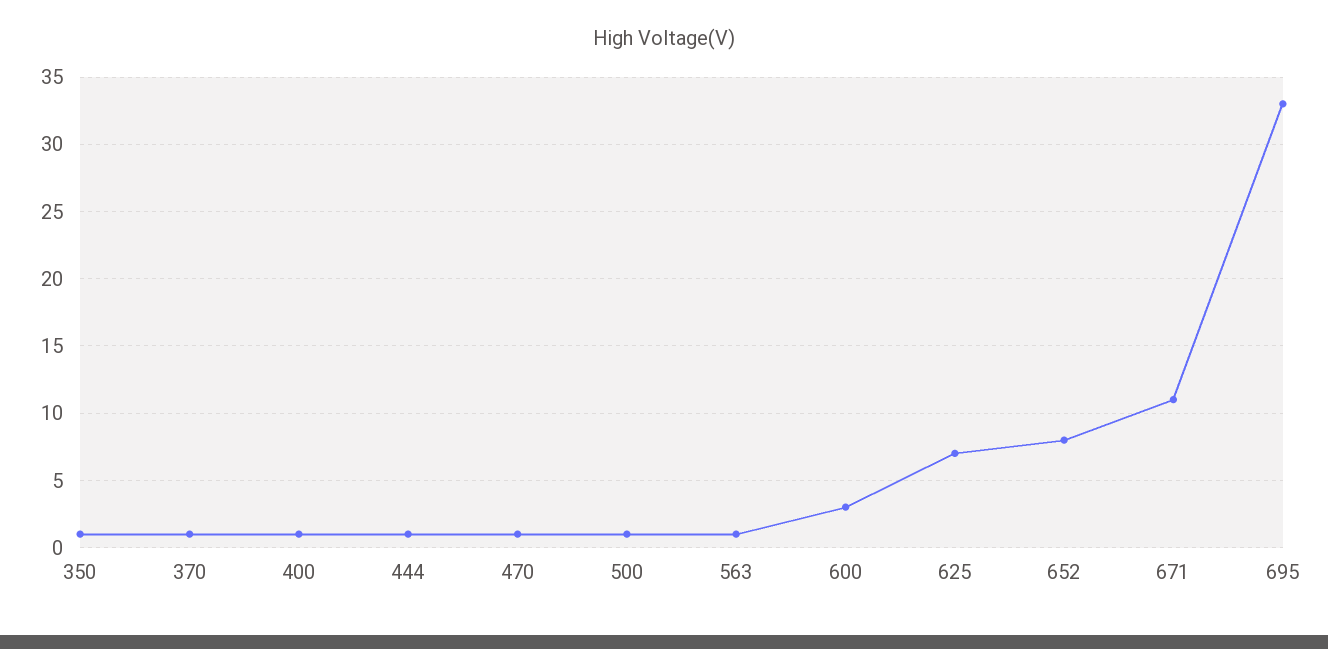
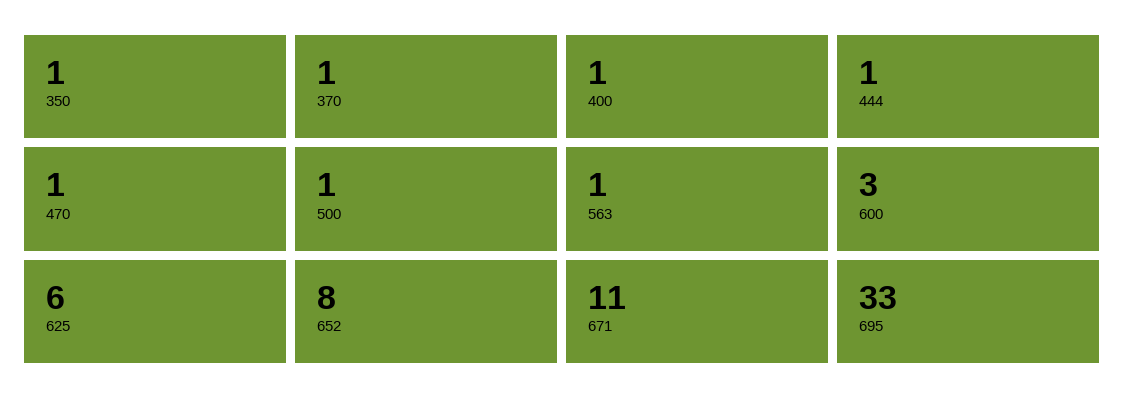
625: 7 -> 6

